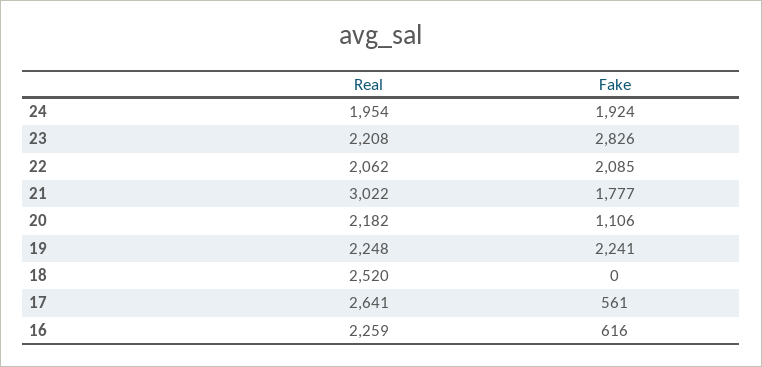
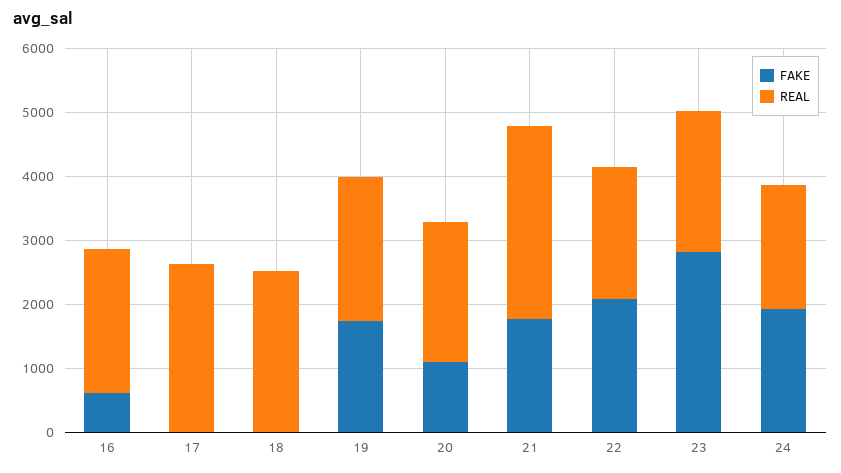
Fake, 19: 2241 -> 1800
Fake, 17: 561 -> 0

